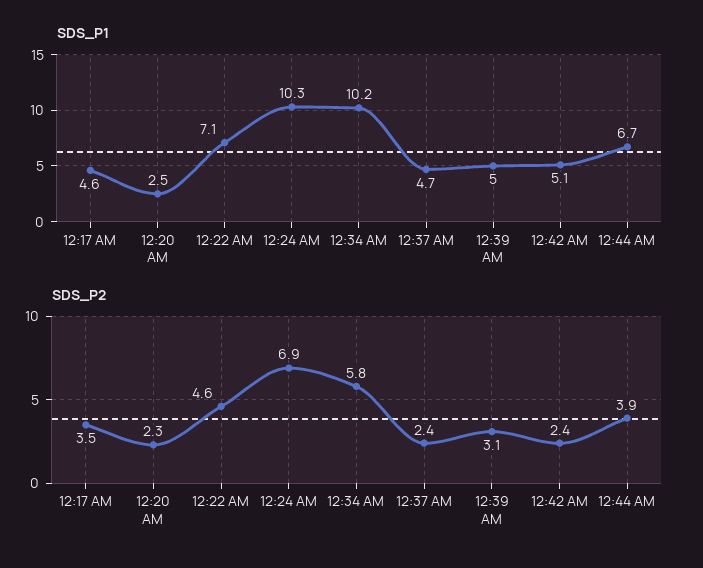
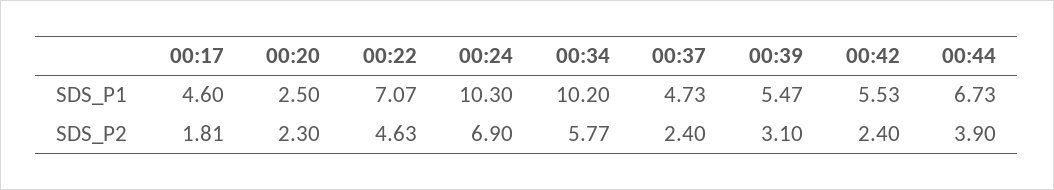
SDS_P1, 12:39 AM: 5 -> 5.47
SDS_P1, 12:42 AM: 5.1 -> 5.53
SDS_P2, 12:17 AM: 3.5 -> 1.81

